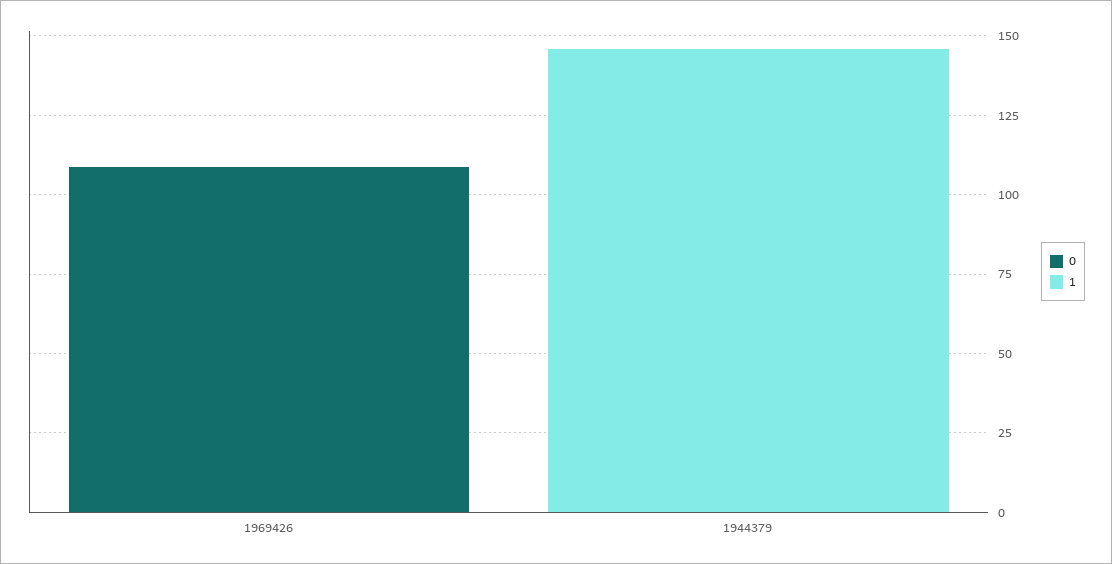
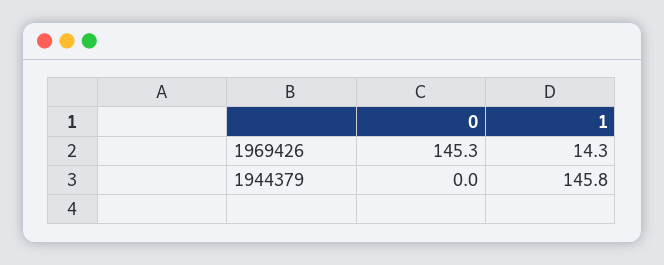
0, 1969426: 110 -> 145.3
1, 1969426: 0 -> 14.3

